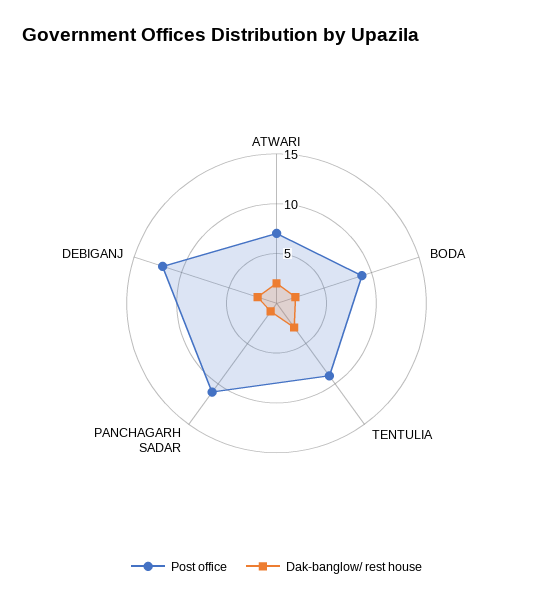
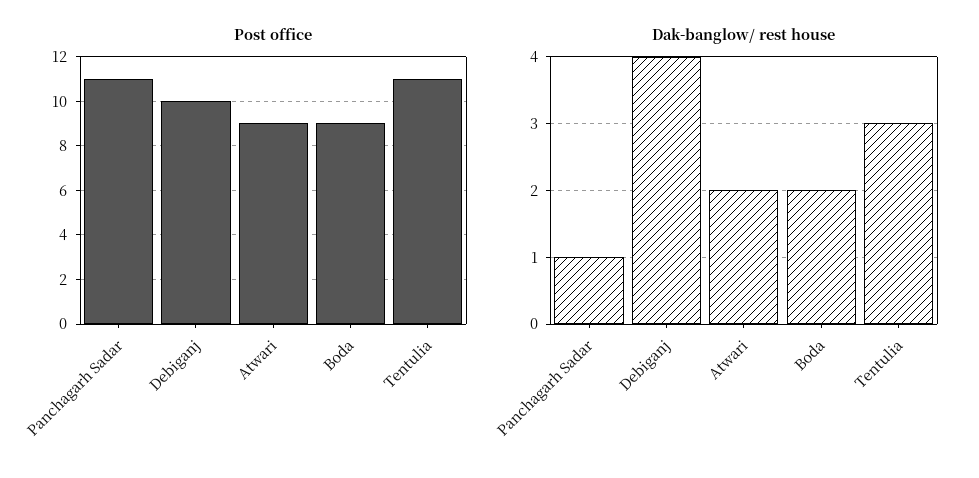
Post office, ATWARI: 7 -> 9
Post office, TENTULIA: 9 -> 11
Post office, DEBIGANJ: 12 -> 10
Dak-banglow/ rest house, DEBIGANJ: 2 -> 4

